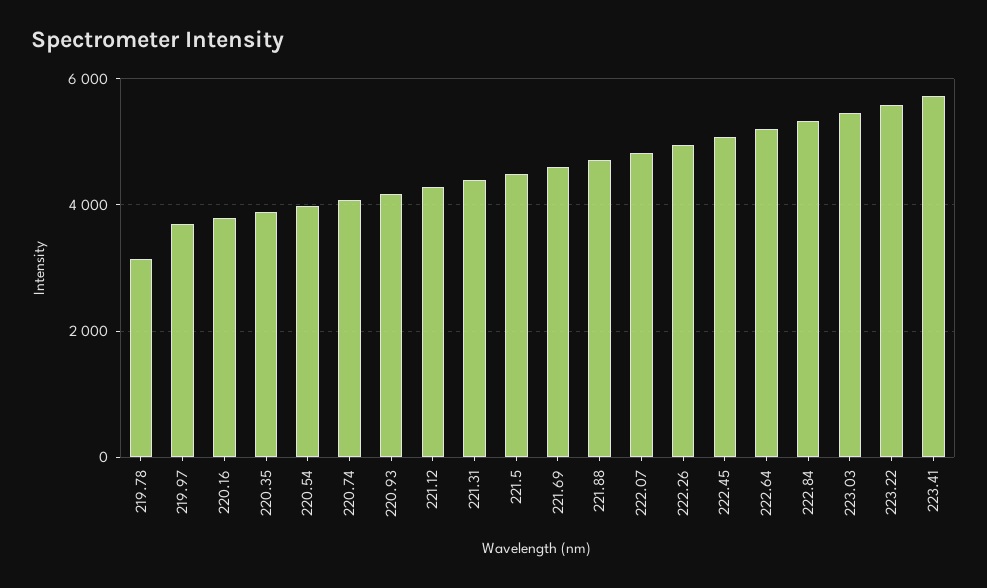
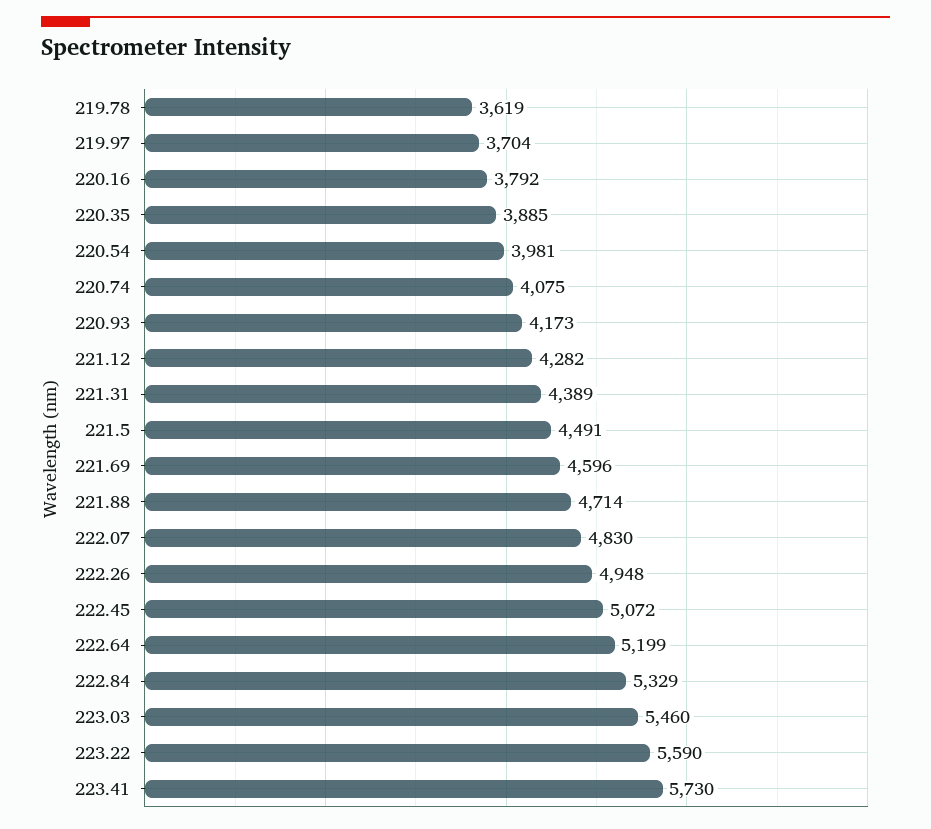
219.78: 3200 -> 3619

